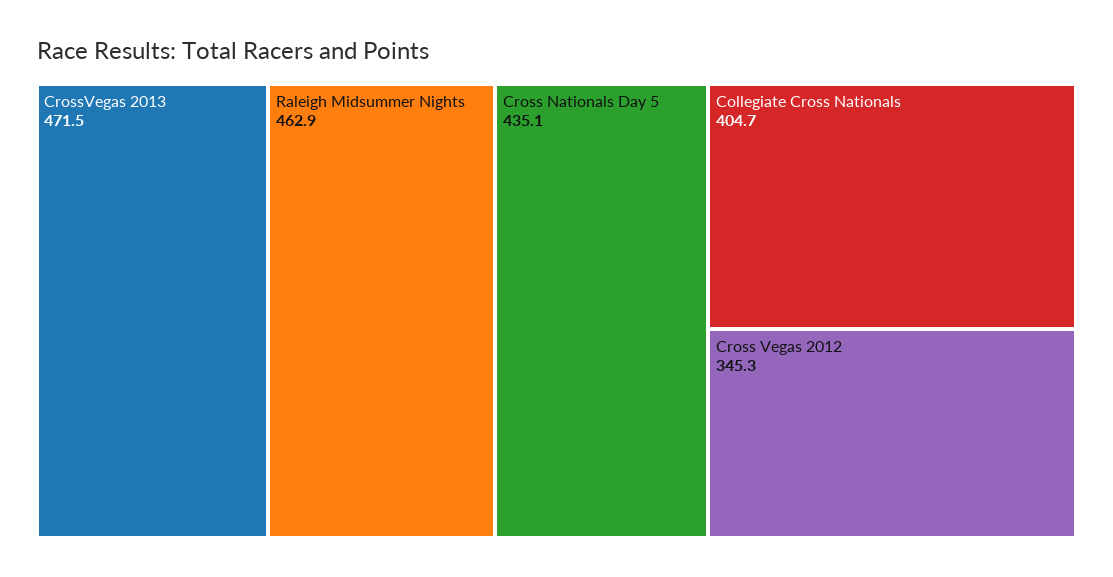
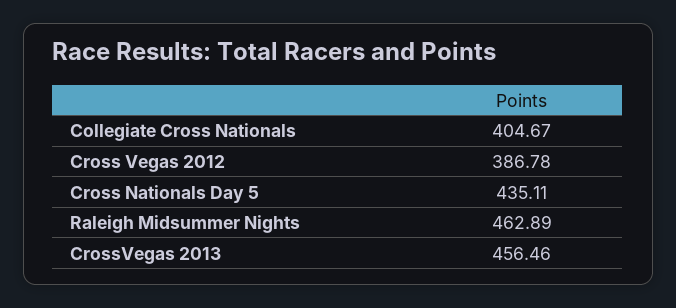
CrossVegas 2013: 471.5 -> 456.46
Cross Vegas 2012: 345.3 -> 386.78

